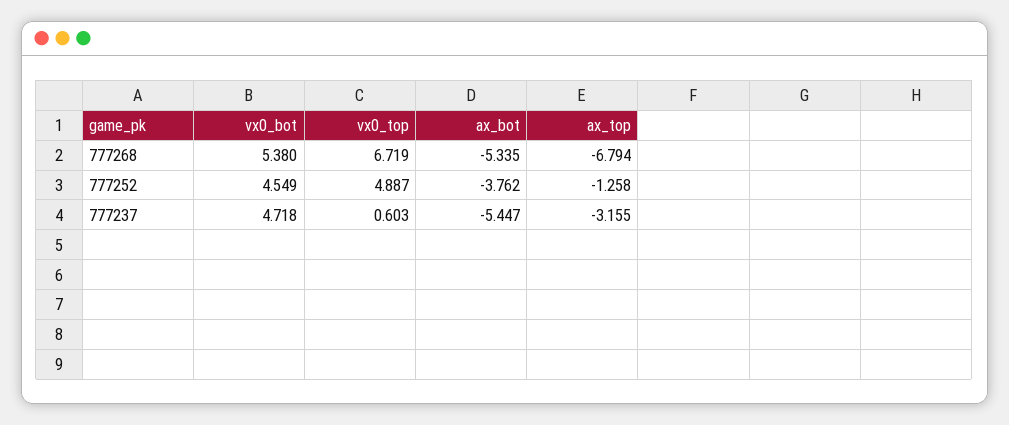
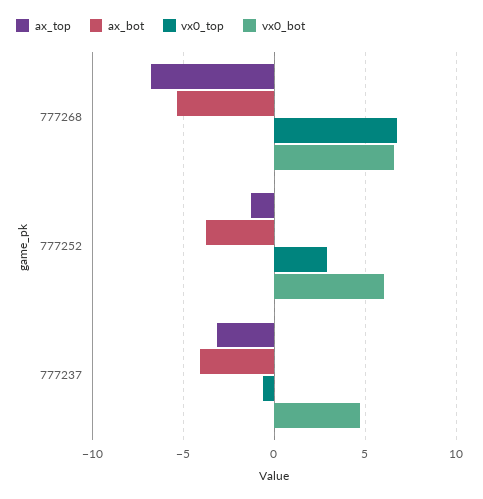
vx0_bot, 777268: 5.38 -> 6.5
vx0_bot, 777252: 4.549 -> 6
vx0_top, 777252: 4.887 -> 3
vx0_top, 777237: 0.603 -> -0.5
ax_bot, 777237: -5.447 -> -4

